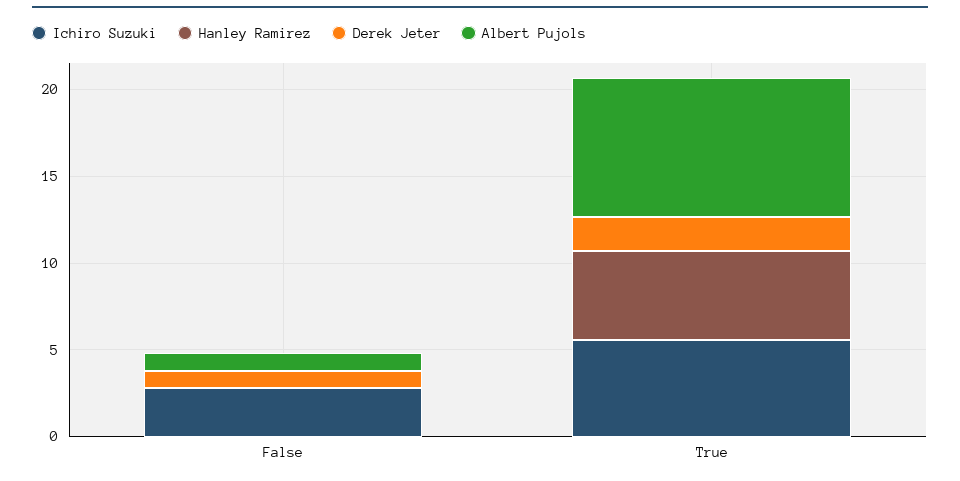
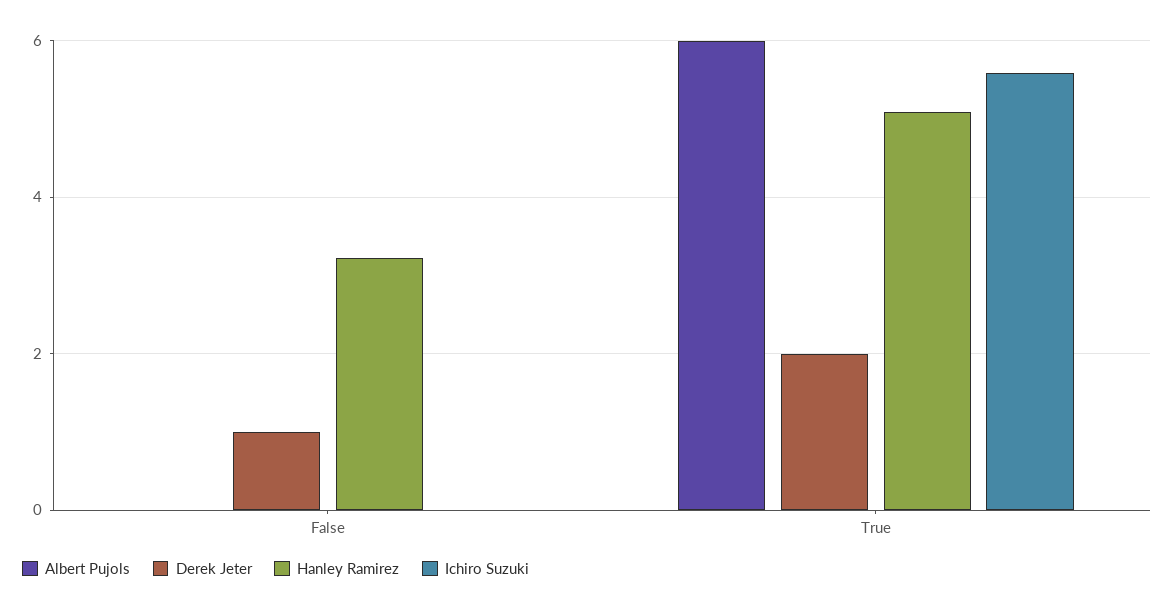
Ichiro Suzuki, False: 3 -> 0
Hanley Ramirez, False: 0 -> 3.2
Albert Pujols, False: 1 -> 0
Albert Pujols, True: 8 -> 6

